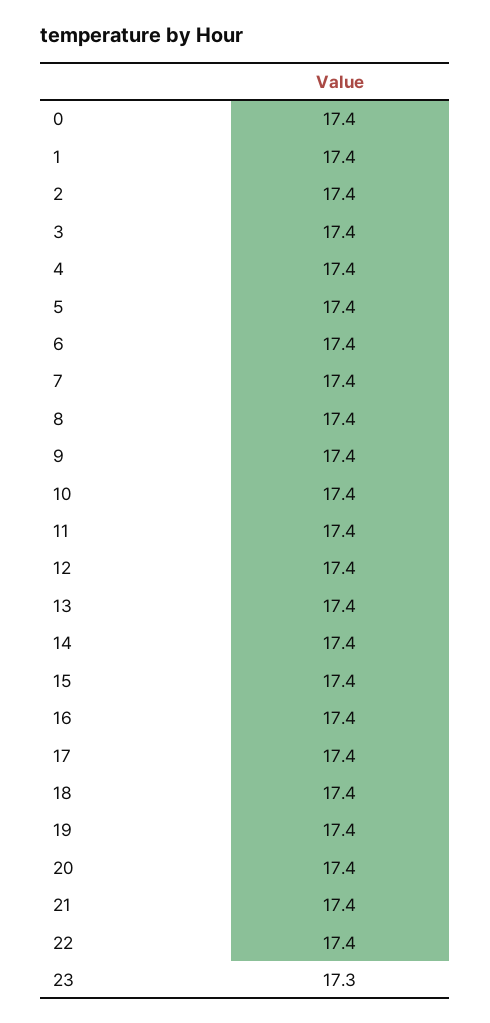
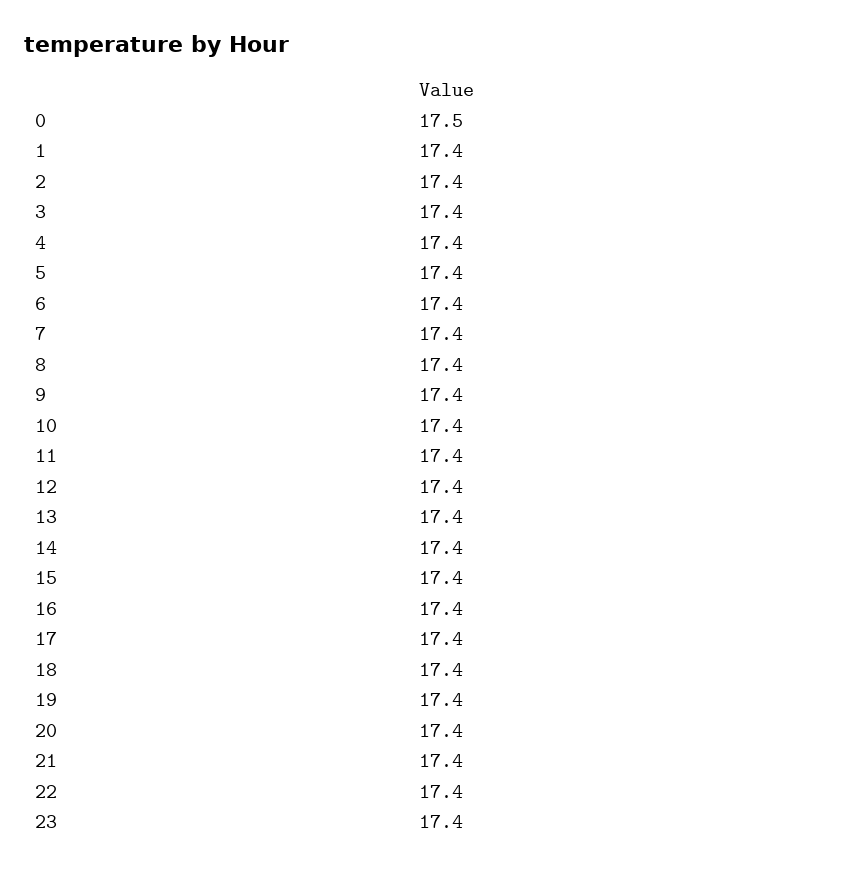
0: 17.4 -> 17.5
23: 17.3 -> 17.4

